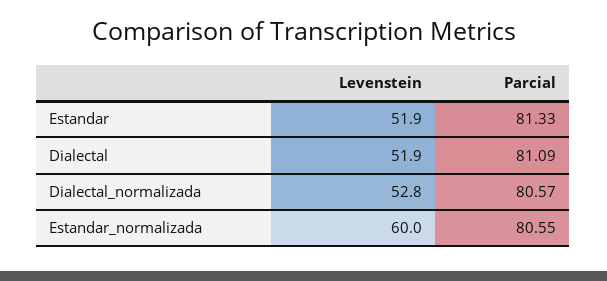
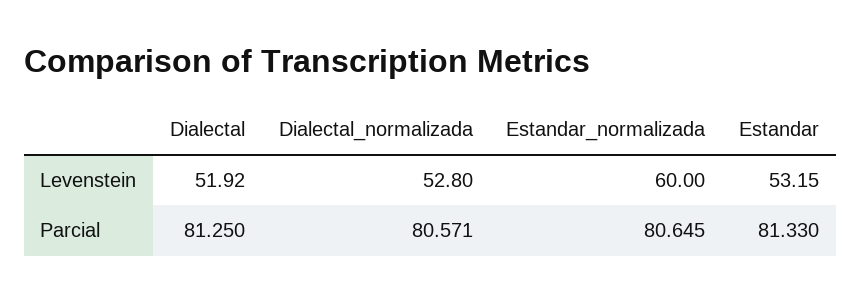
Levenstein, Estandar: 51.9 -> 53.15
Parcial, Dialectal: 81.09 -> 81.25
Parcial, Estandar_normalizada: 80.55 -> 80.645

